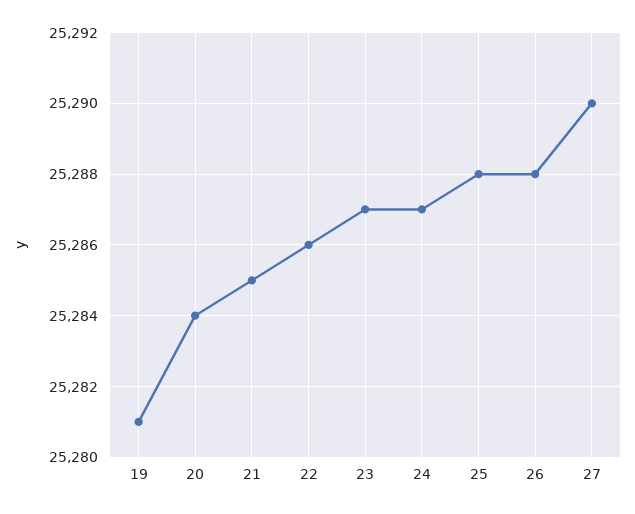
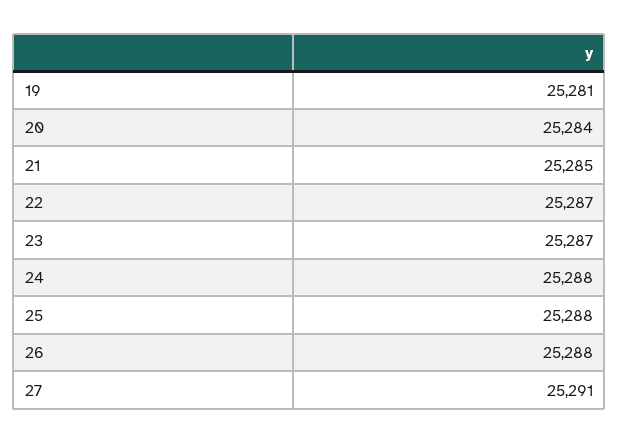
22: 25286 -> 25287
24: 25287 -> 25288
27: 25290 -> 25291

